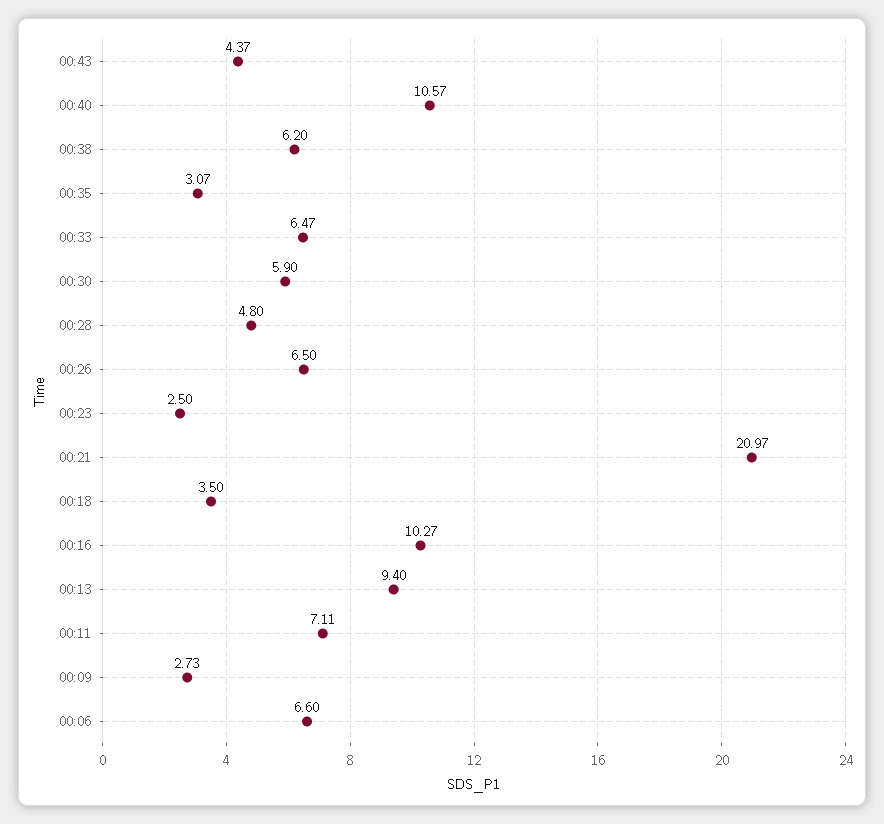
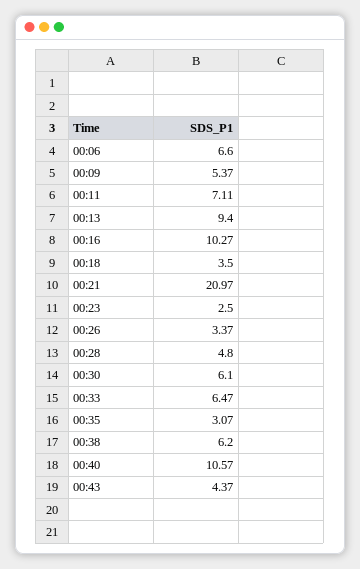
00:30: 5.9 -> 6.1
00:26: 6.5 -> 3.37
00:09: 2.73 -> 5.37

